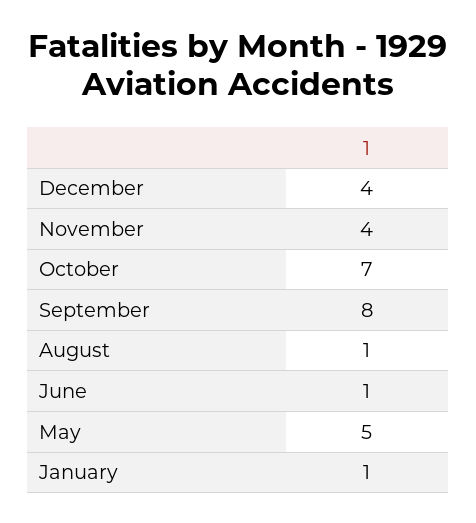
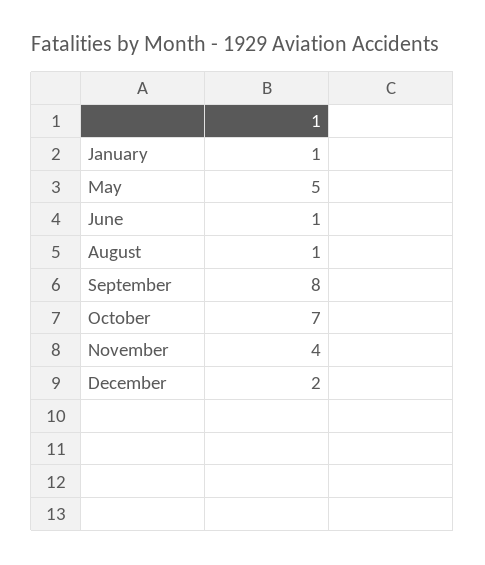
December: 4 -> 2

